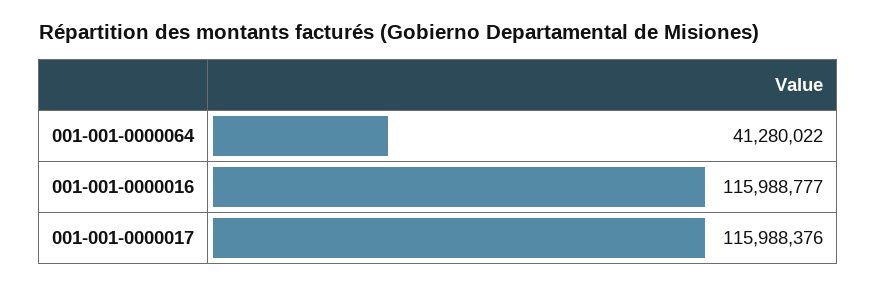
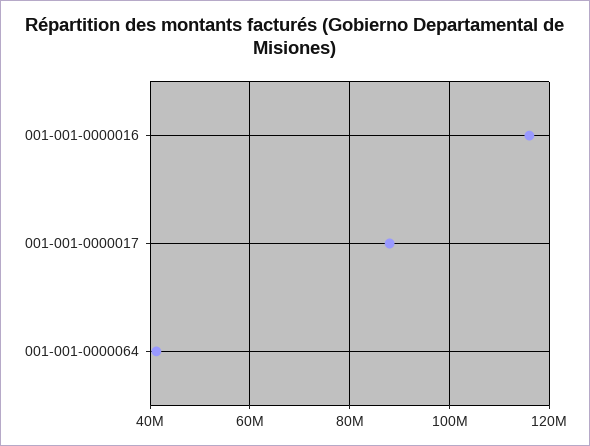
001-001-0000017: 115988376 -> 88000000

